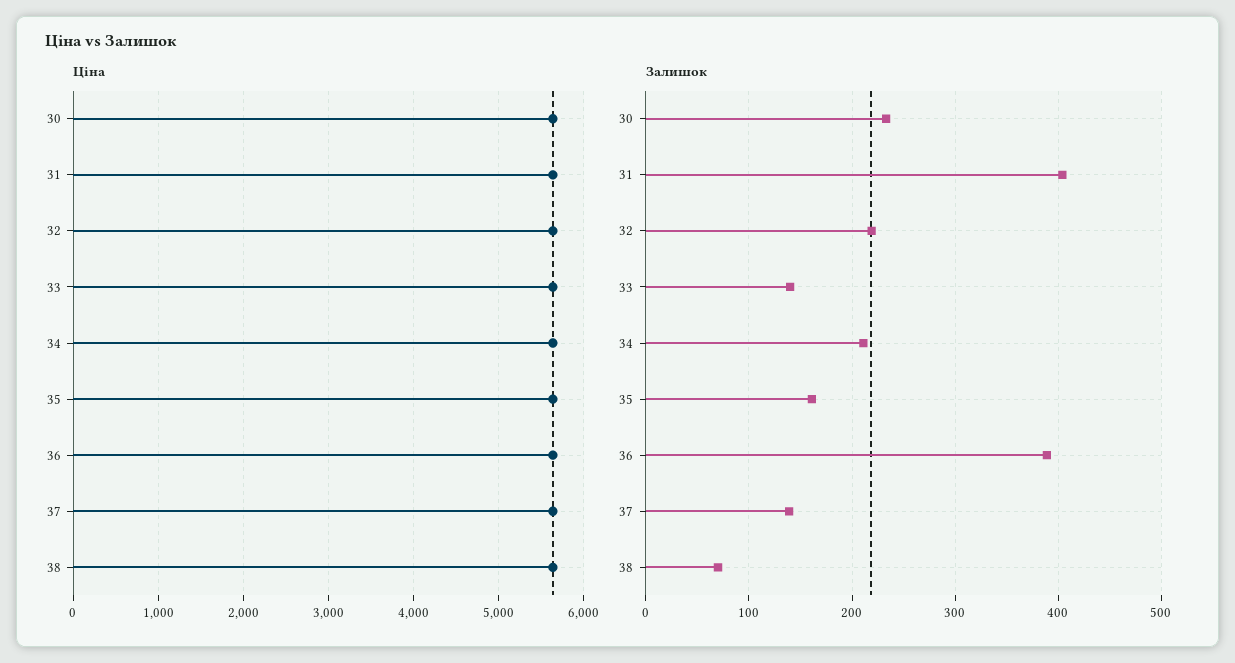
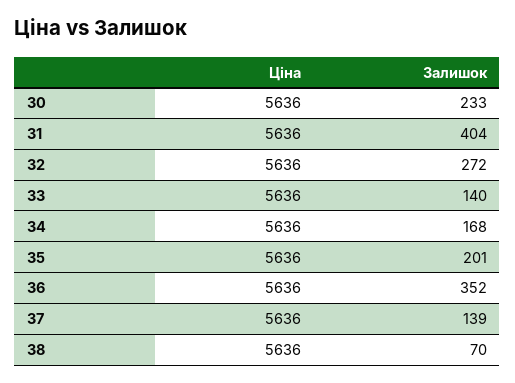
Залишок, 32: 220 -> 272
Залишок, 34: 210 -> 168
Залишок, 35: 160 -> 201
Залишок, 36: 390 -> 352

